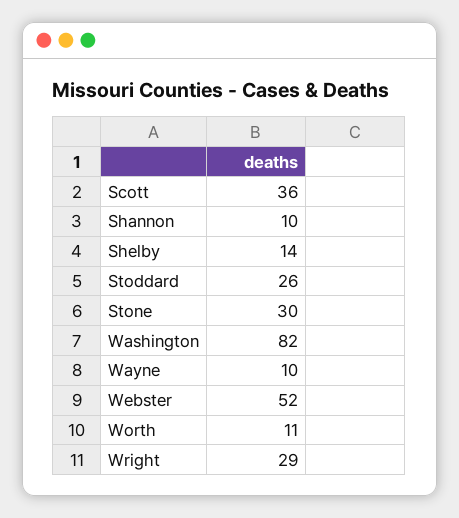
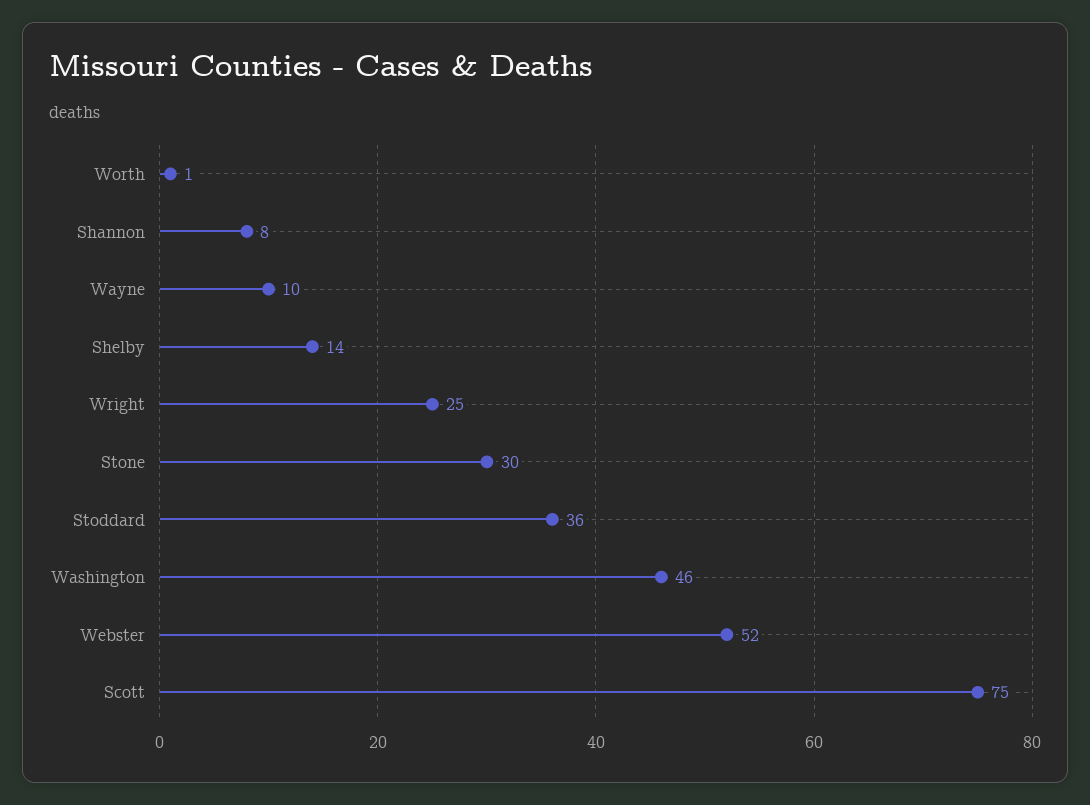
Scott: 36 -> 75
Shannon: 10 -> 8
Stoddard: 26 -> 36
Washington: 82 -> 46
Worth: 11 -> 1
Wright: 29 -> 25

